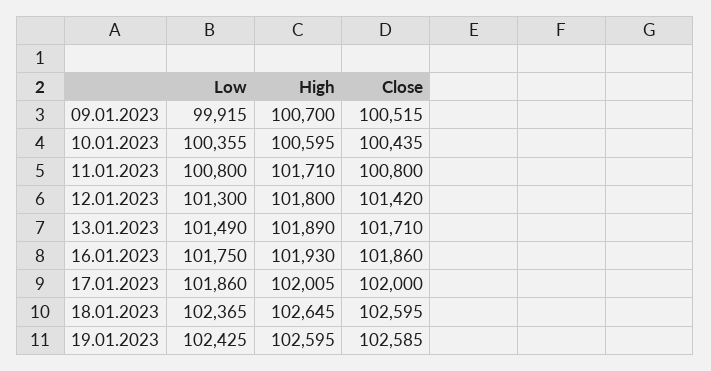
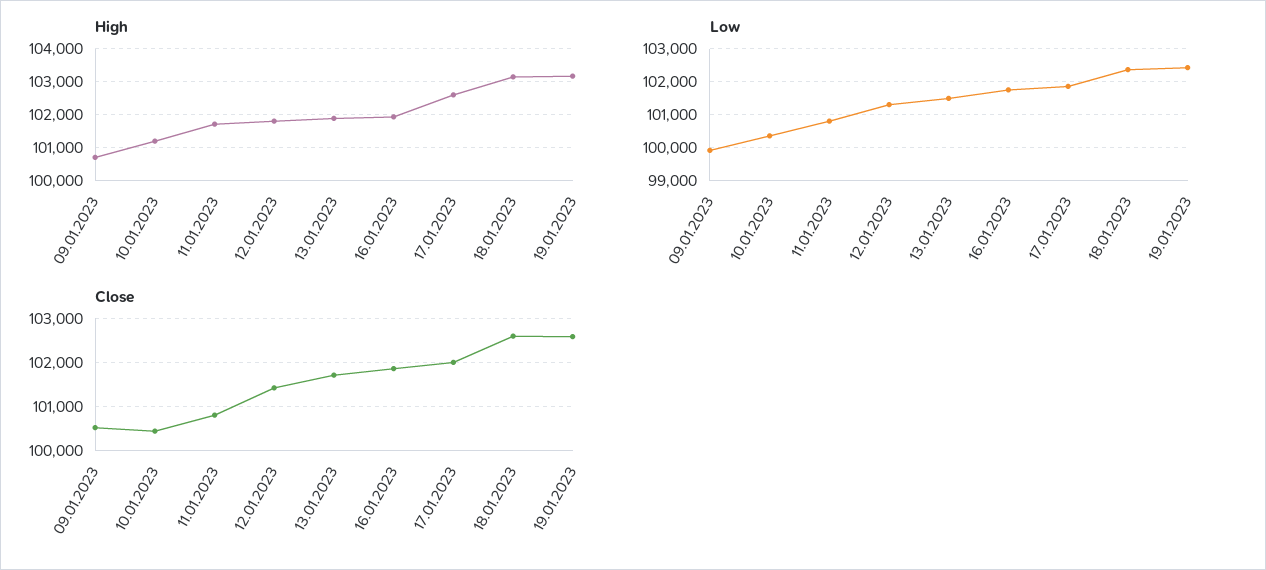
High, 10.01.2023: 100595 -> 101200
High, 17.01.2023: 102005 -> 102600
High, 18.01.2023: 102645 -> 103200
High, 19.01.2023: 102595 -> 103200

